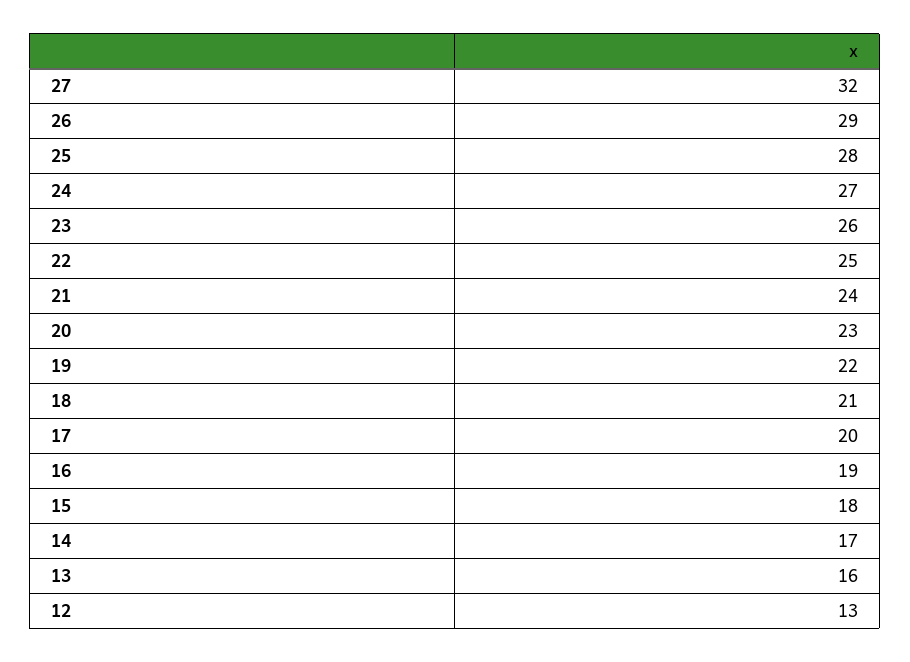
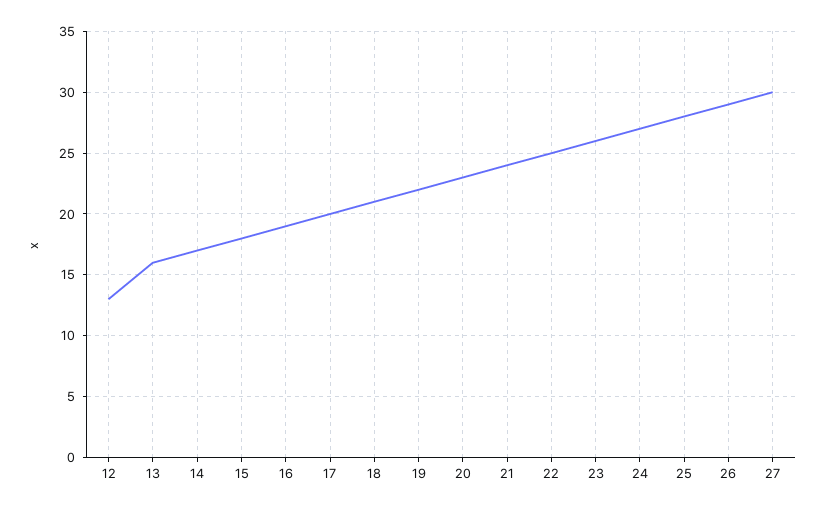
27: 32 -> 30

